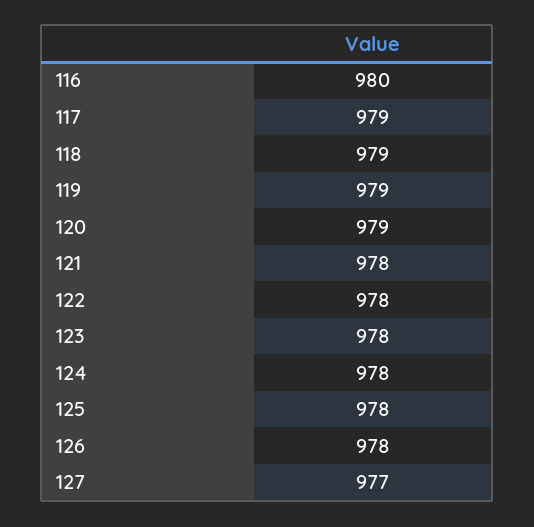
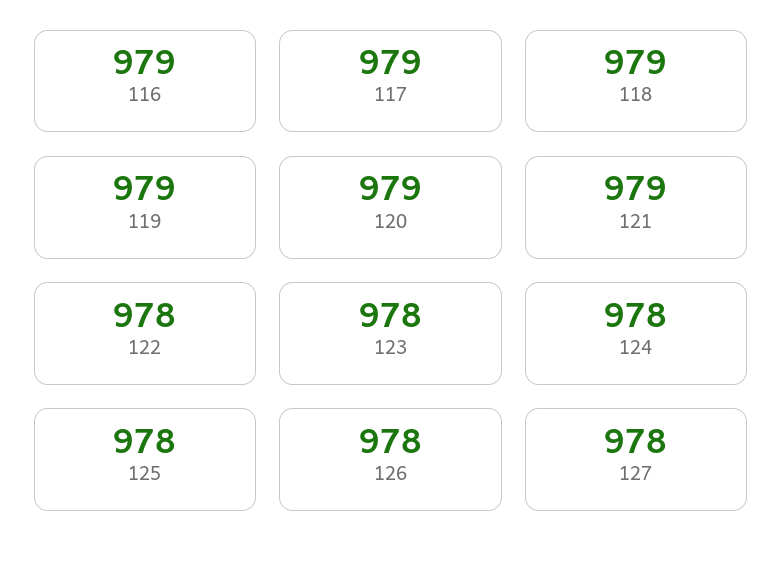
116: 980 -> 979
121: 978 -> 979
127: 977 -> 978

